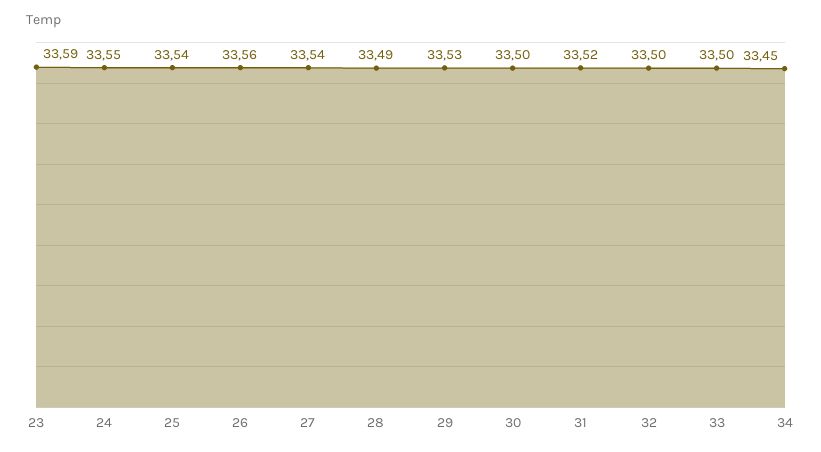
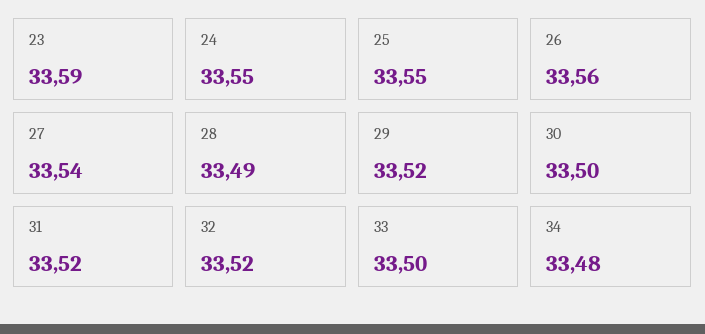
25: 33.54 -> 33.55
29: 33.53 -> 33.52
32: 33.5 -> 33.52
34: 33.45 -> 33.48

